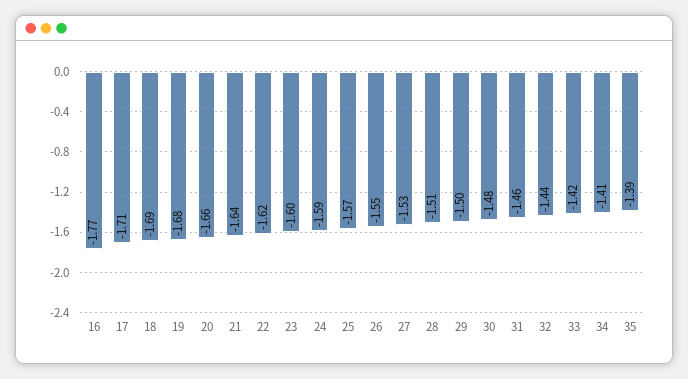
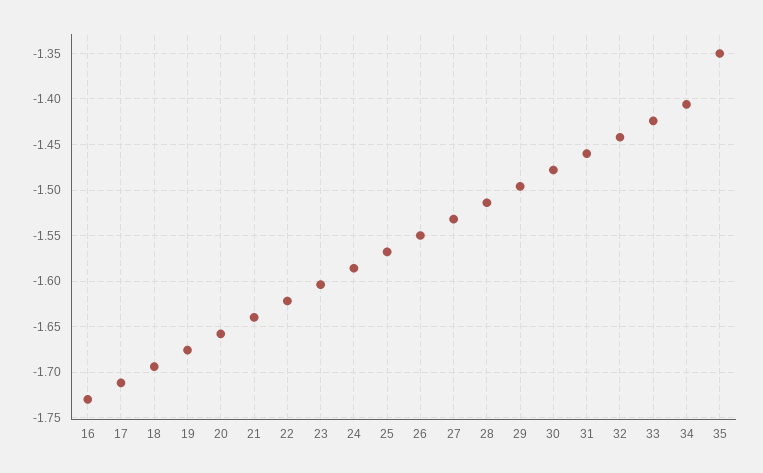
16: -1.77 -> -1.73
35: -1.39 -> -1.35

